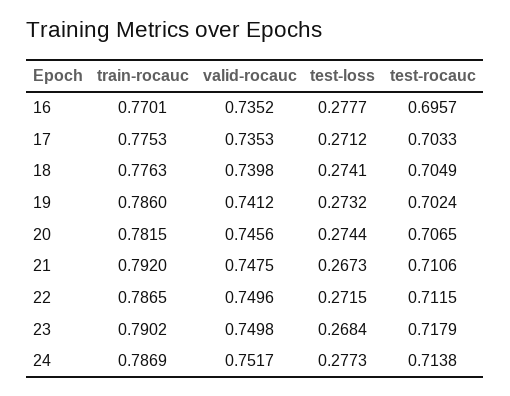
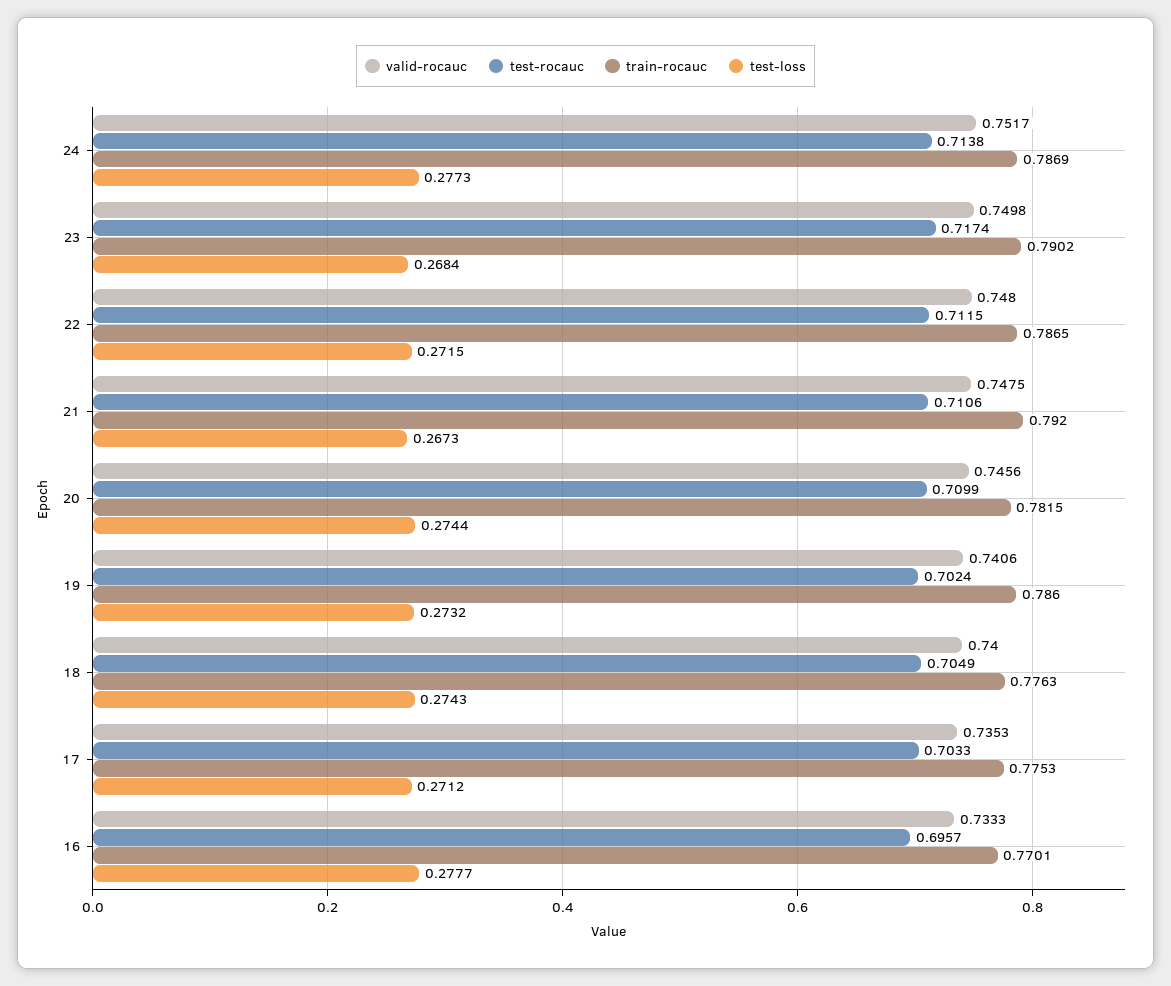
valid-rocauc, 16: 0.7352 -> 0.7333
valid-rocauc, 18: 0.7398 -> 0.74
test-loss, 18: 0.2741 -> 0.2743
valid-rocauc, 19: 0.7412 -> 0.7406
test-rocauc, 20: 0.7065 -> 0.7099
valid-rocauc, 22: 0.7496 -> 0.748
test-rocauc, 23: 0.7179 -> 0.7174

